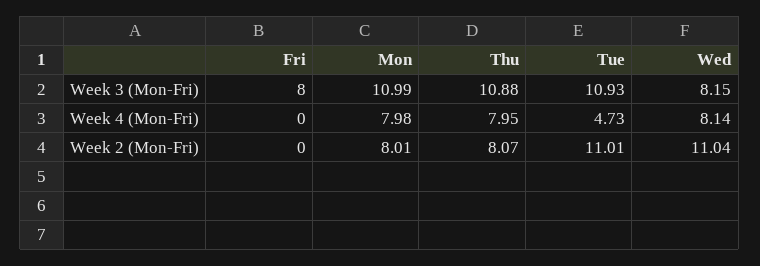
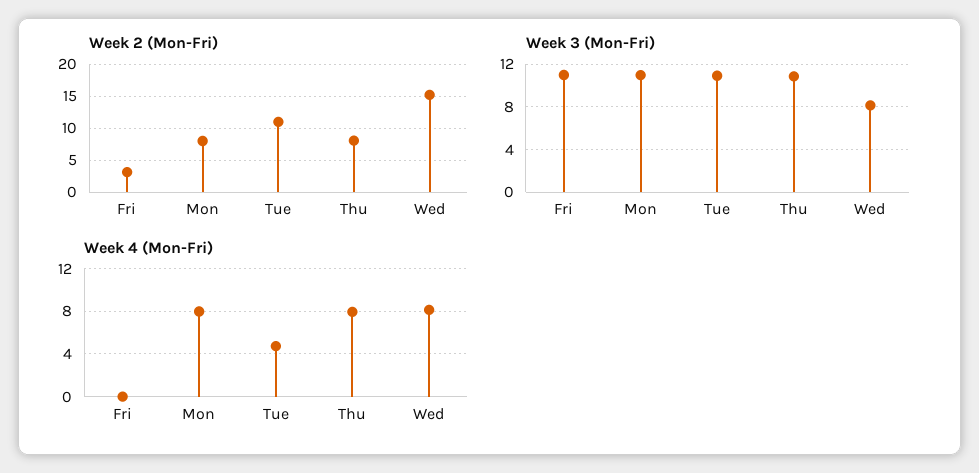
Week 3 (Mon-Fri), Fri: 8 -> 11
Week 2 (Mon-Fri), Fri: 0 -> 3
Week 2 (Mon-Fri), Wed: 11.04 -> 15

